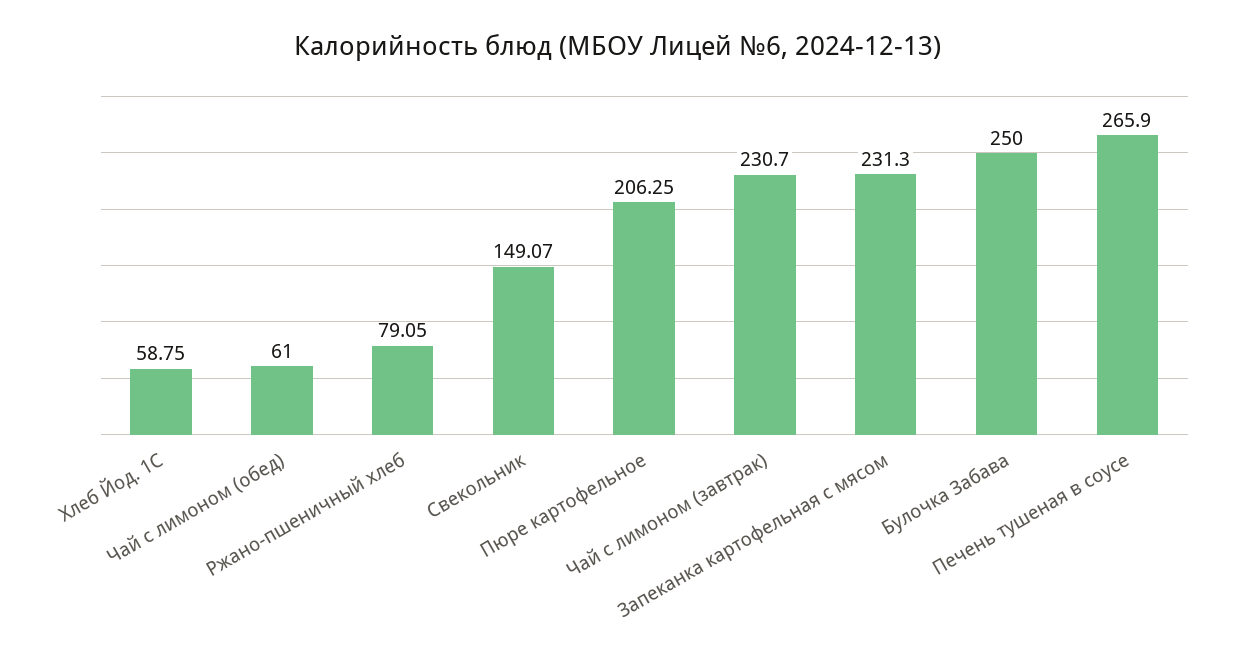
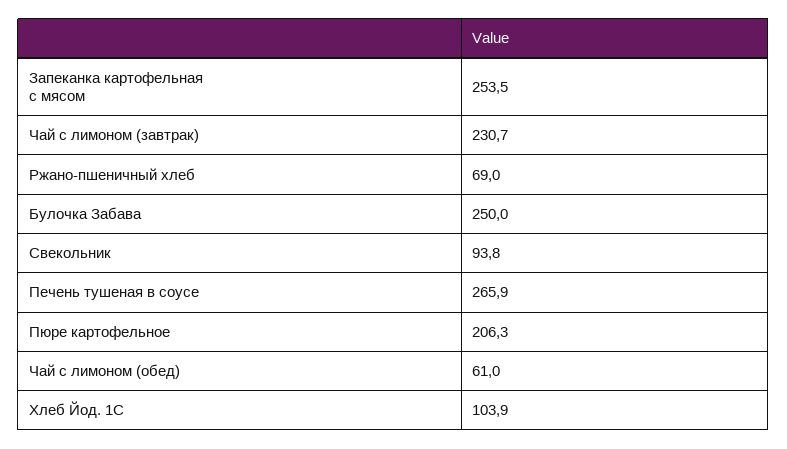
Хлеб Йод. 1С: 58.75 -> 103.9
Ржано-пшеничный хлеб: 79.05 -> 69
Свекольник: 149.07 -> 93.8
Запеканка картофельная с мясом: 231.3 -> 253.5

